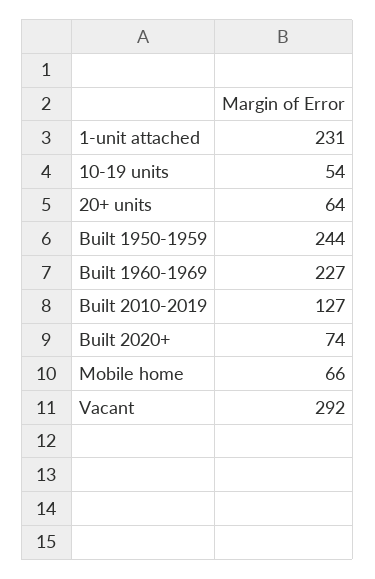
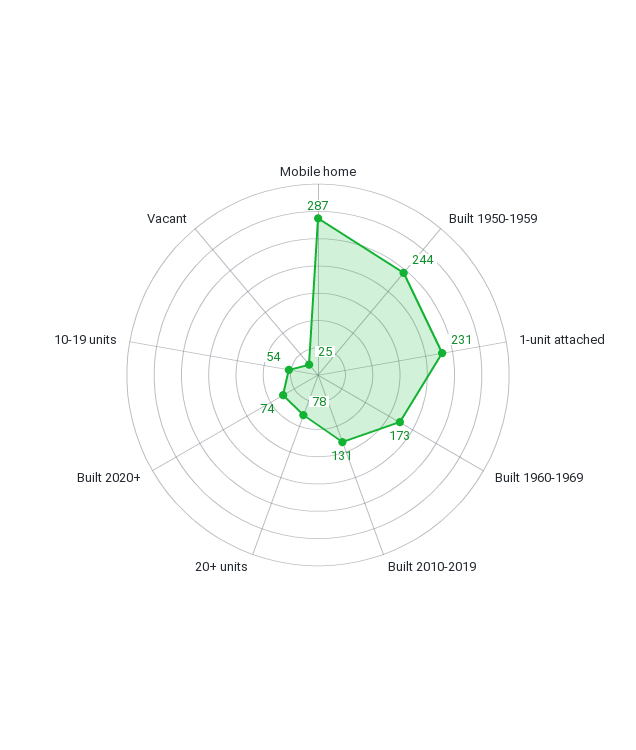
20+ units: 64 -> 78
Built 1960-1969: 227 -> 173
Built 2010-2019: 127 -> 131
Mobile home: 66 -> 287
Vacant: 292 -> 25

